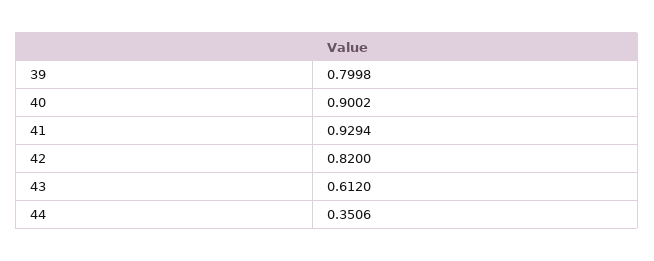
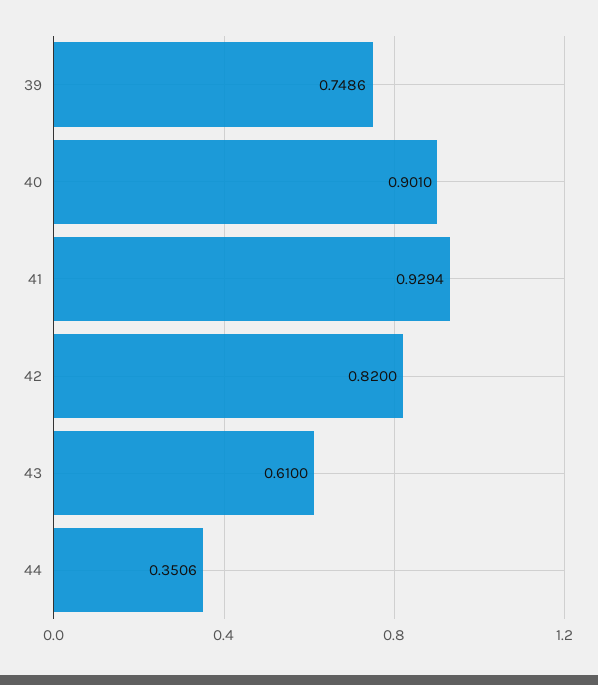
39: 0.7998 -> 0.7486
40: 0.9002 -> 0.901
43: 0.612 -> 0.61

